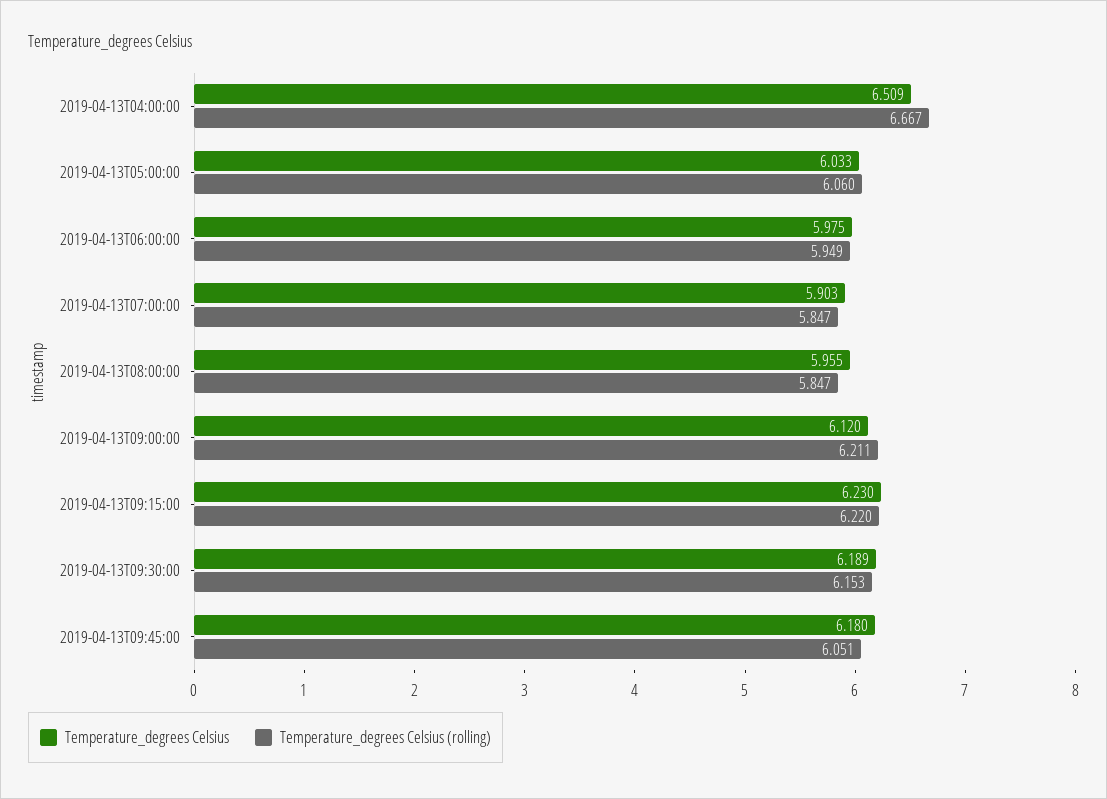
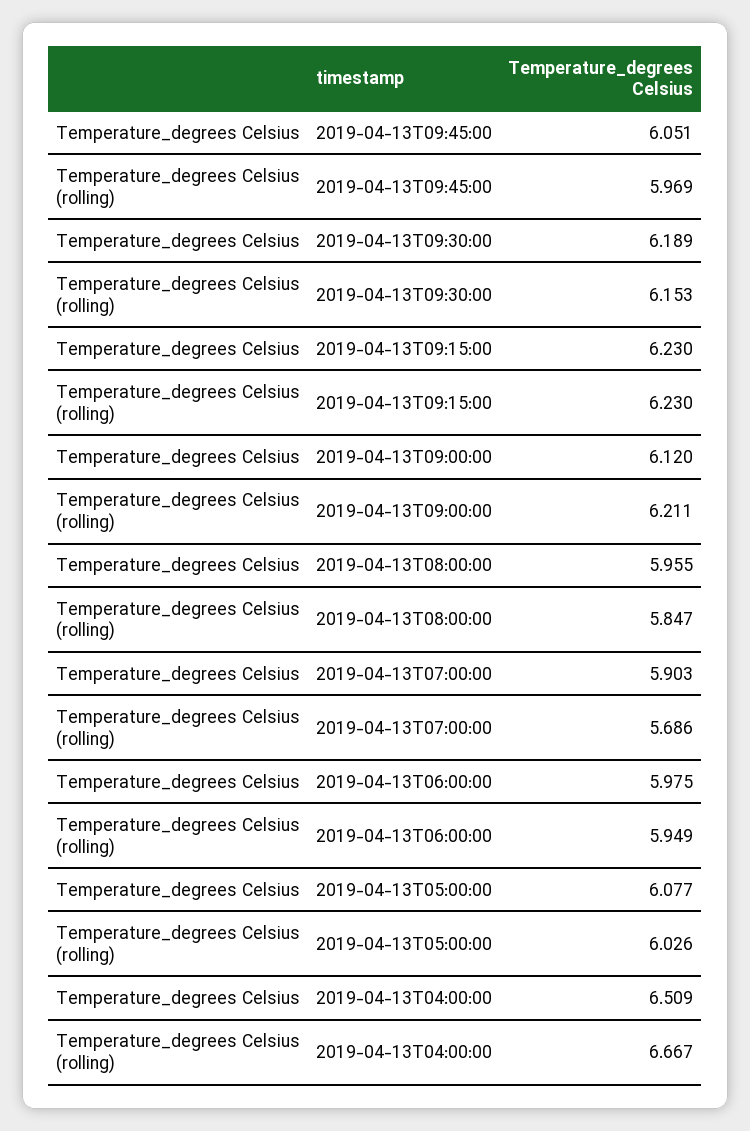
Temperature_degrees Celsius, 2019-04-13T05:00:00: 6.033 -> 6.077
Temperature_degrees Celsius (rolling), 2019-04-13T05:00:00: 6.06 -> 6.026
Temperature_degrees Celsius (rolling), 2019-04-13T07:00:00: 5.847 -> 5.686
Temperature_degrees Celsius (rolling), 2019-04-13T09:15:00: 6.22 -> 6.23
Temperature_degrees Celsius, 2019-04-13T09:45:00: 6.18 -> 6.051
Temperature_degrees Celsius (rolling), 2019-04-13T09:45:00: 6.051 -> 5.969

